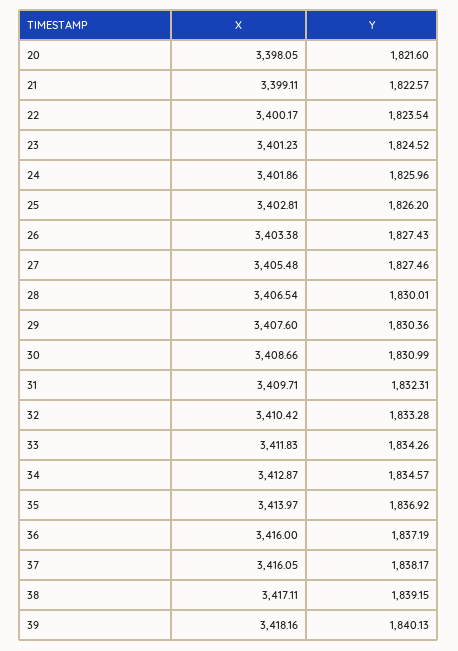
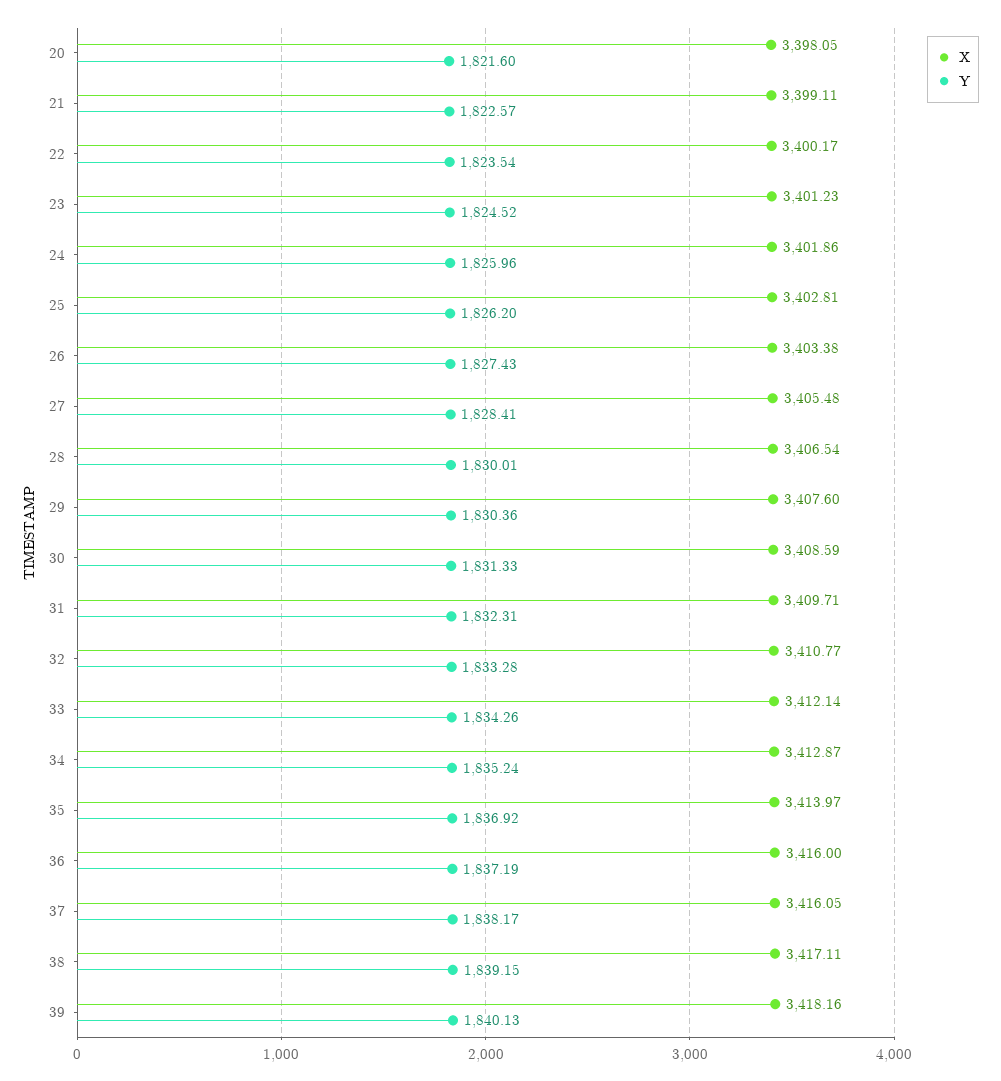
Y, 27: 1827.46 -> 1828.41
X, 30: 3408.66 -> 3408.59
Y, 30: 1830.99 -> 1831.33
X, 32: 3410.42 -> 3410.77
X, 33: 3411.83 -> 3412.14
Y, 34: 1834.57 -> 1835.24

